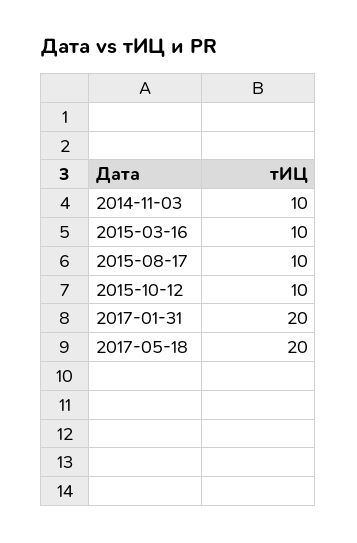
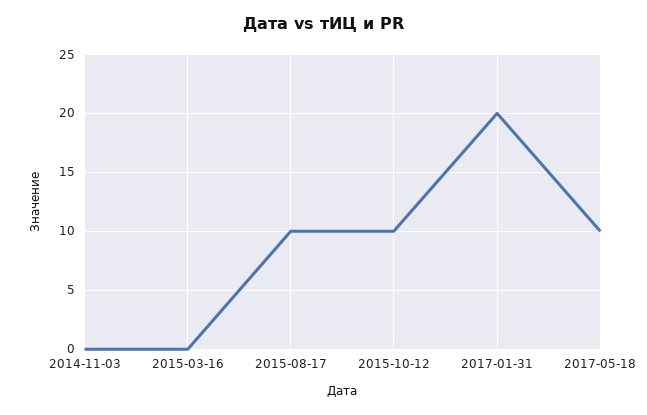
2014-11-03: 10 -> 0
2015-03-16: 10 -> 0
2017-05-18: 20 -> 10

